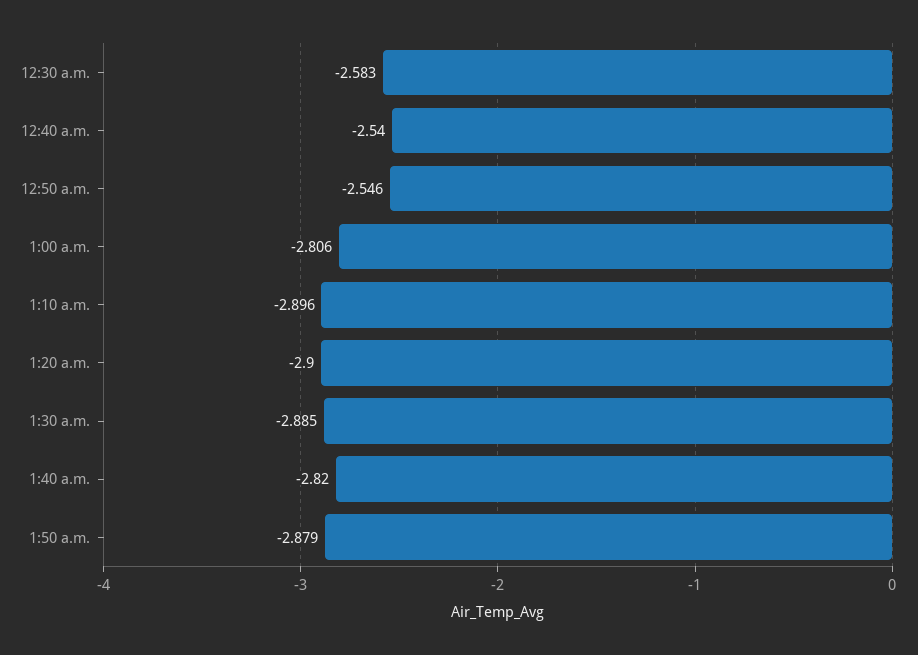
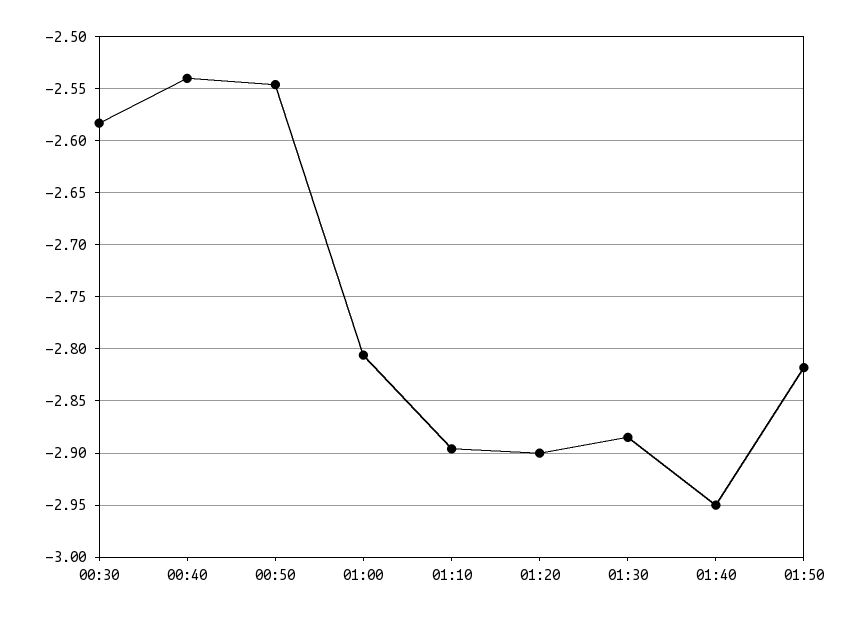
1:40 a.m.: -2.82 -> -2.95
1:50 a.m.: -2.879 -> -2.82

